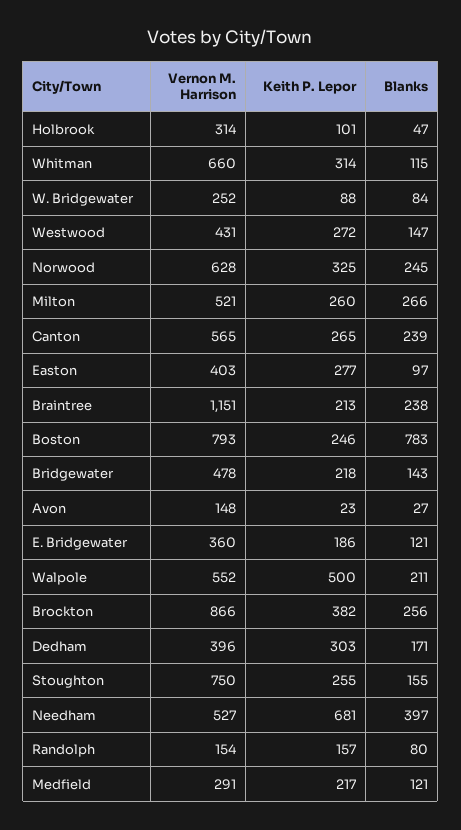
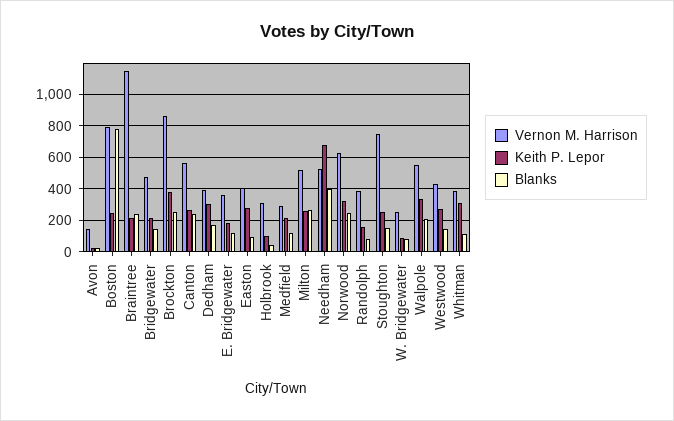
Vernon M. Harrison, Whitman: 660 -> 400
Keith P. Lepor, Walpole: 500 -> 350
Vernon M. Harrison, Randolph: 154 -> 400

